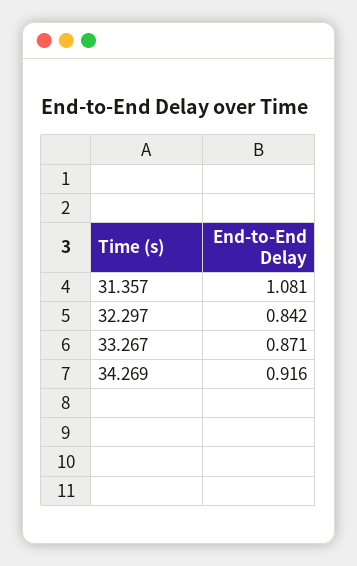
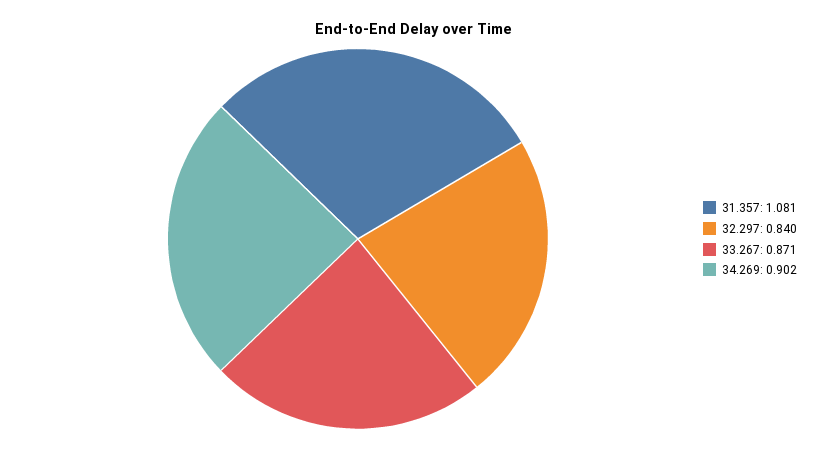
32.297: 0.842 -> 0.84
34.269: 0.916 -> 0.902

